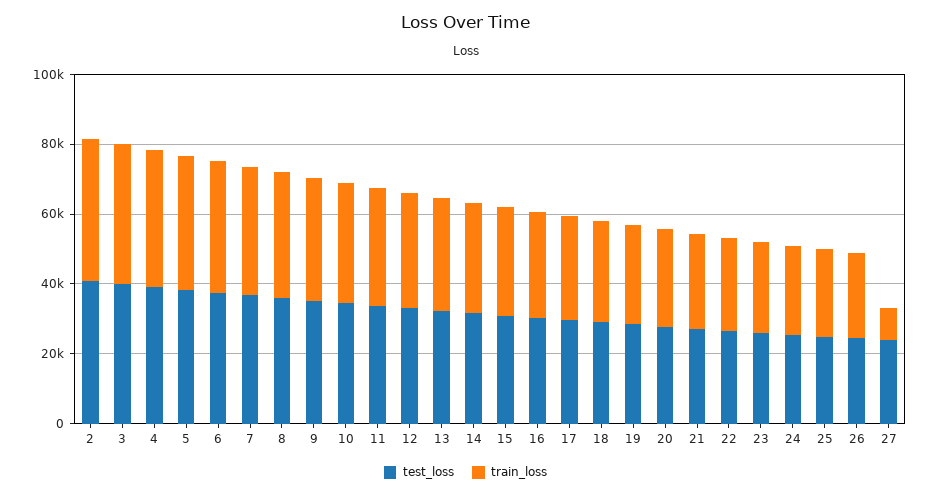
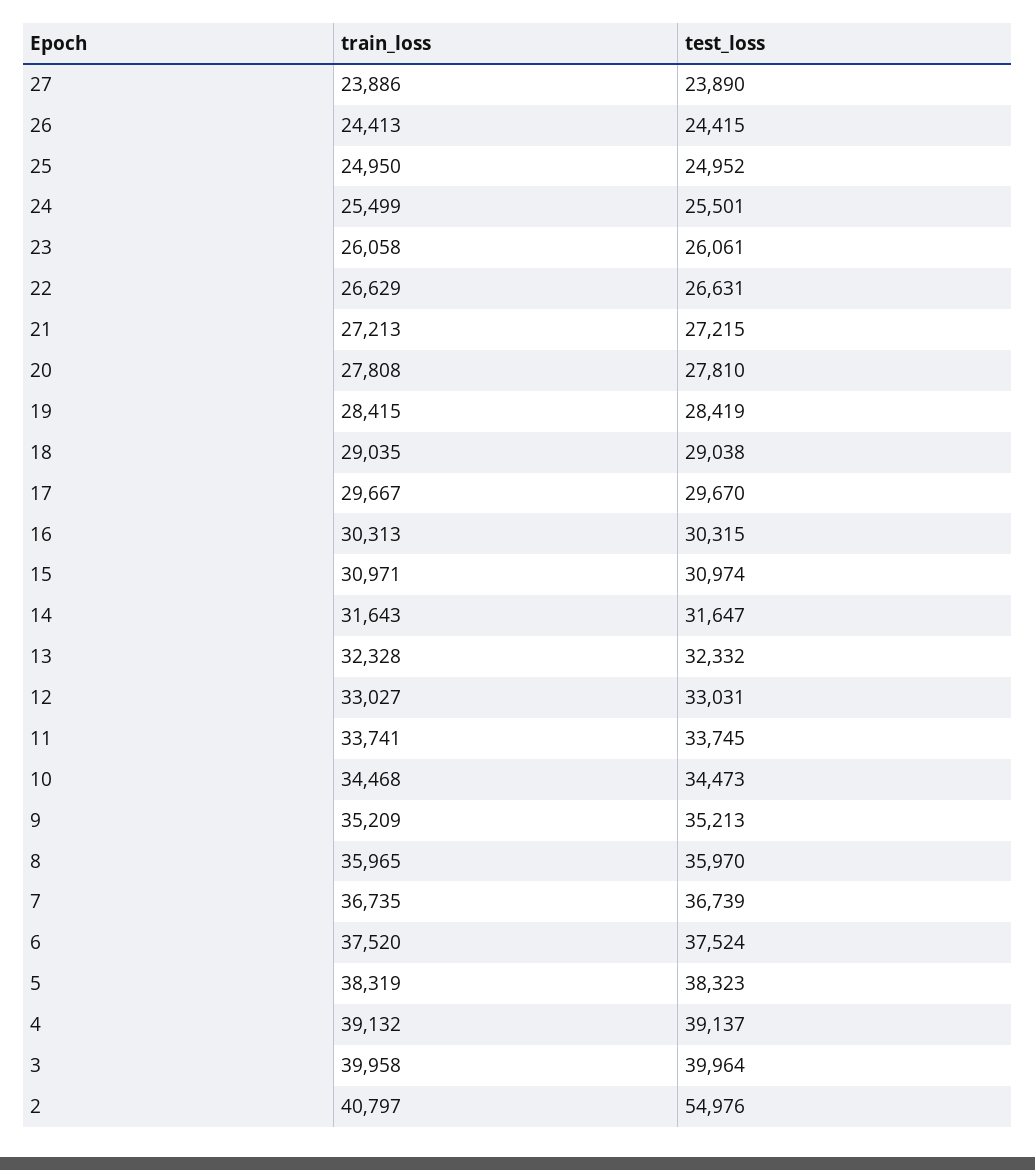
test_loss, 2: 40000 -> 54976
train_loss, 27: 10000 -> 23886

